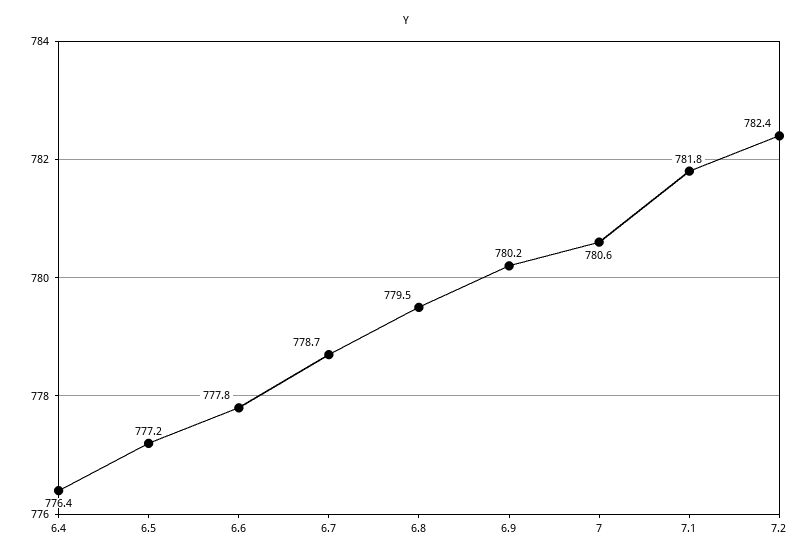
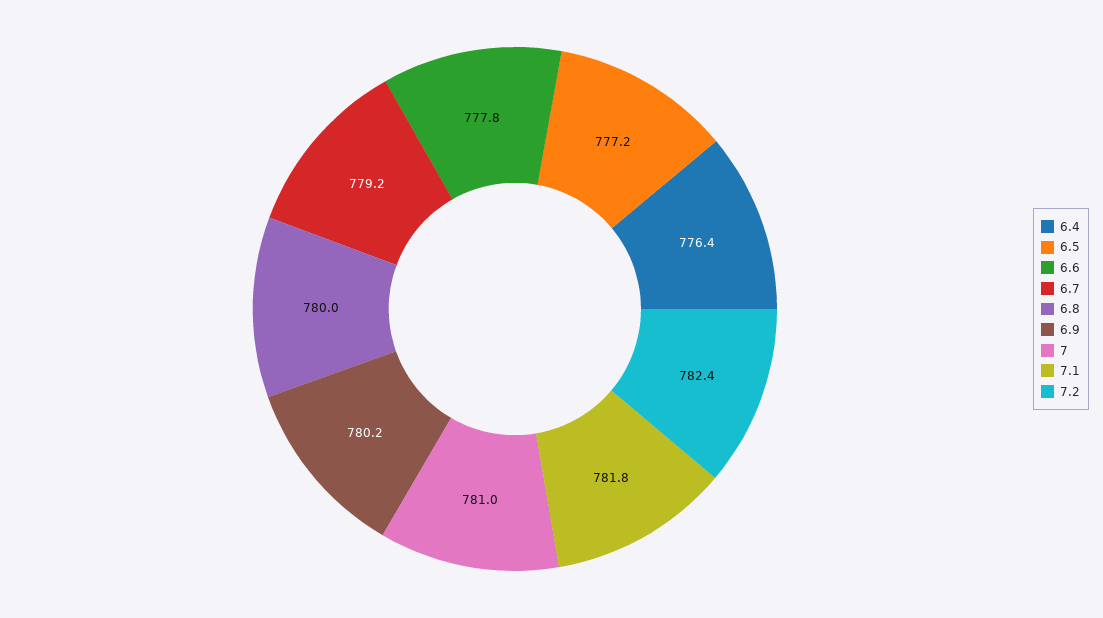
6.7: 778.7 -> 779.2
6.8: 779.5 -> 780
7: 780.6 -> 781

